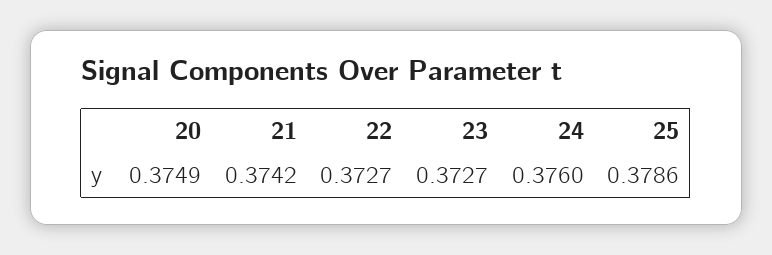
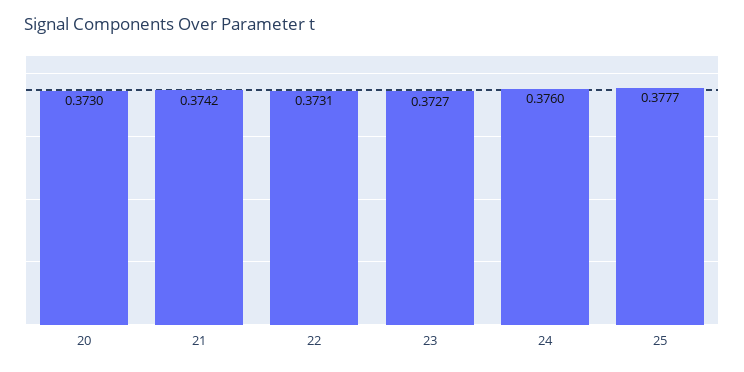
20: 0.3749 -> 0.373
22: 0.3727 -> 0.3731
25: 0.3786 -> 0.3777

